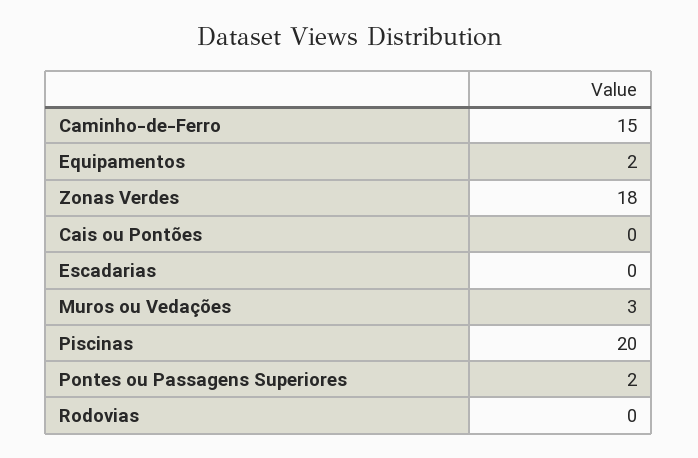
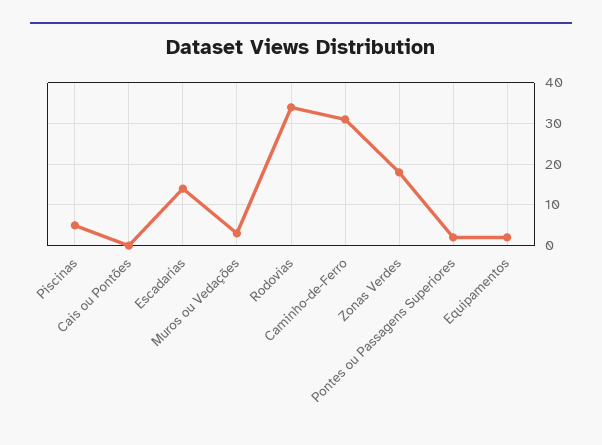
Caminho-de-Ferro: 15 -> 30
Escadarias: 0 -> 15
Piscinas: 20 -> 5
Rodovias: 0 -> 35

